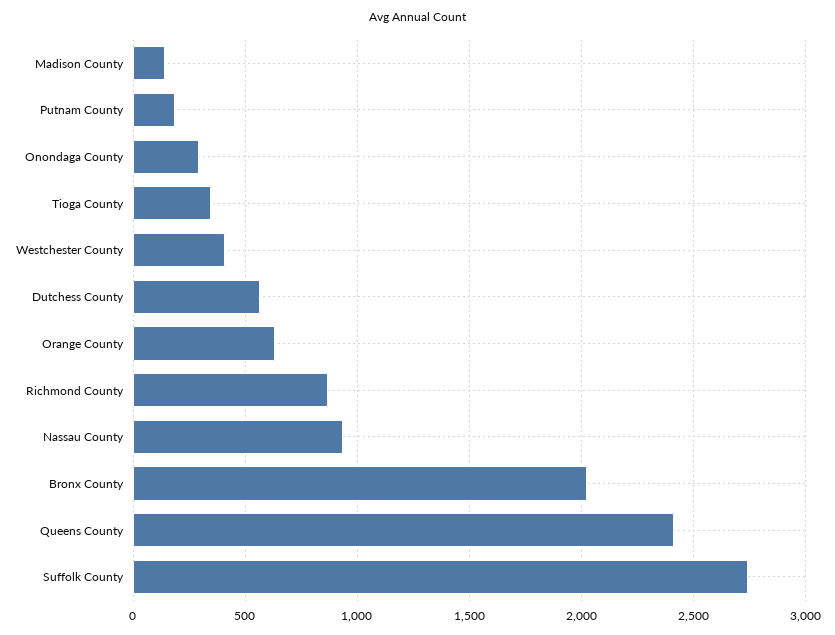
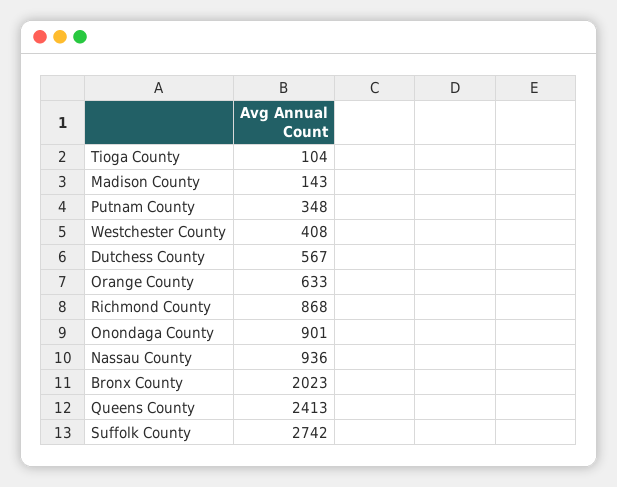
Putnam County: 200 -> 348
Onondaga County: 300 -> 901
Tioga County: 350 -> 104

